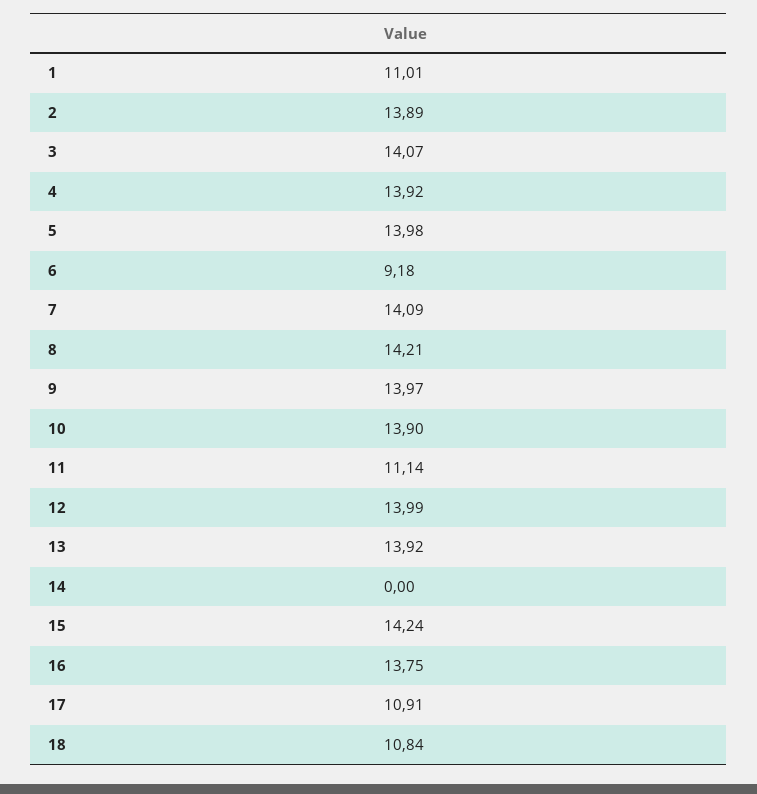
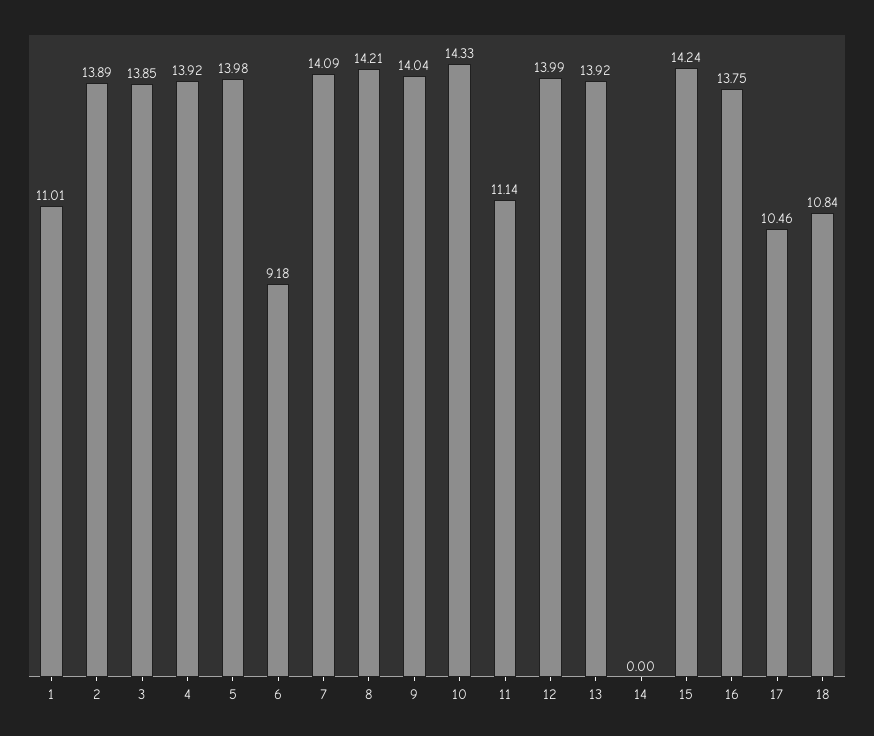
3: 14.07 -> 13.85
9: 13.97 -> 14.04
10: 13.9 -> 14.33
17: 10.91 -> 10.46

